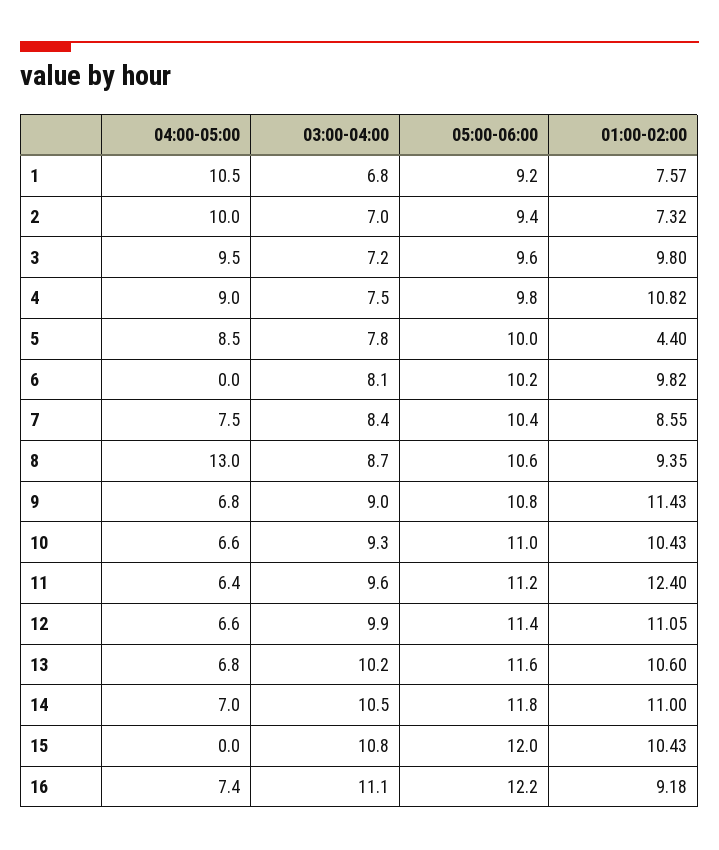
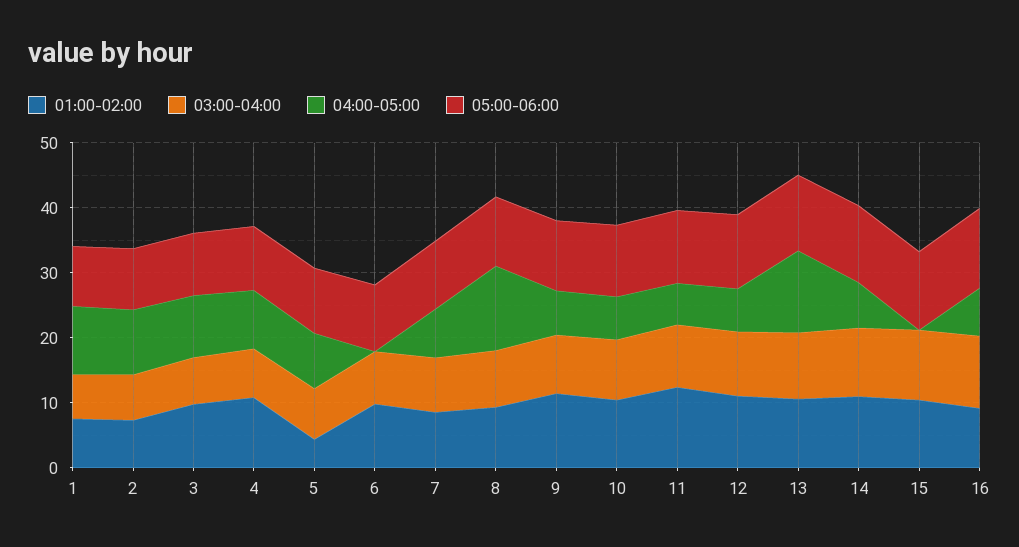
04:00-05:00, 13: 6.8 -> 12

